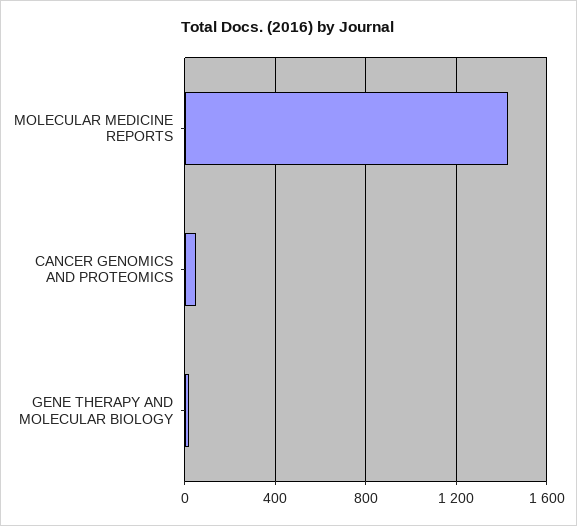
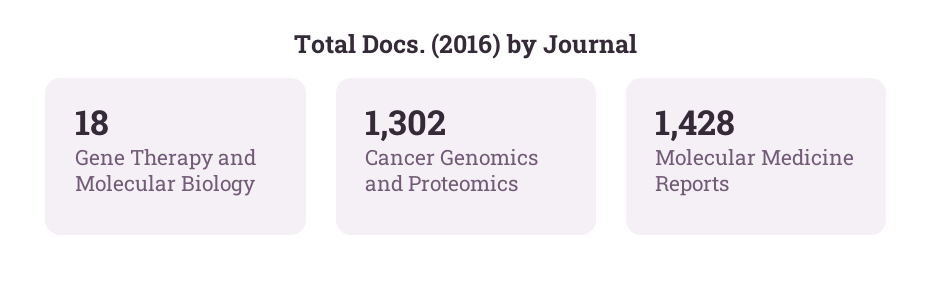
CANCER GENOMICS AND PROTEOMICS: 50 -> 1302

